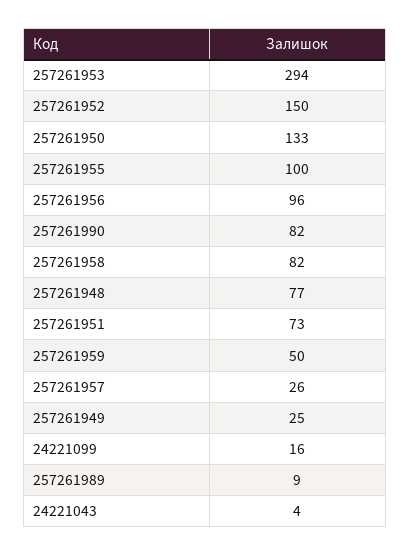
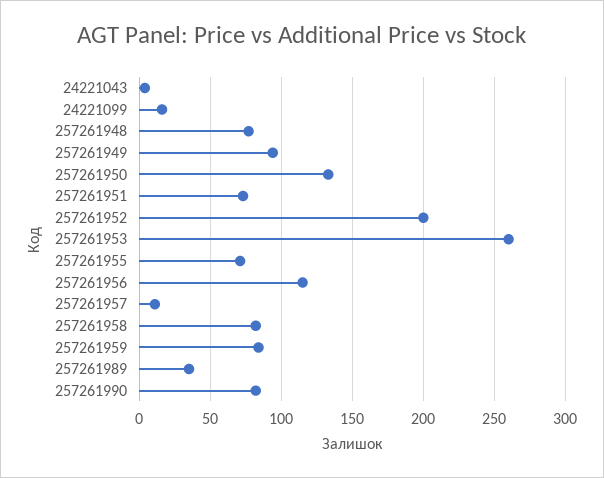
257261953: 294 -> 260
257261952: 150 -> 200
257261955: 100 -> 70
257261956: 96 -> 115
257261959: 50 -> 85
257261957: 26 -> 10
257261949: 25 -> 95
257261989: 9 -> 35

